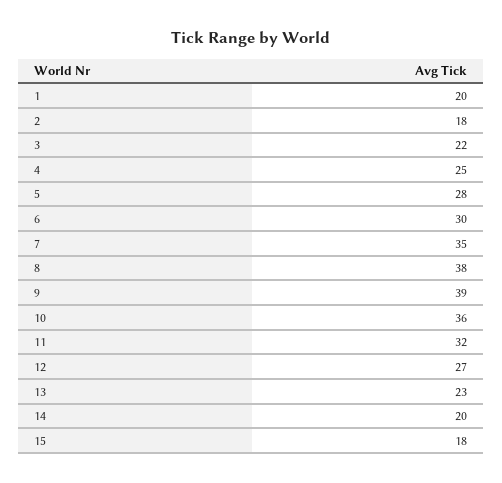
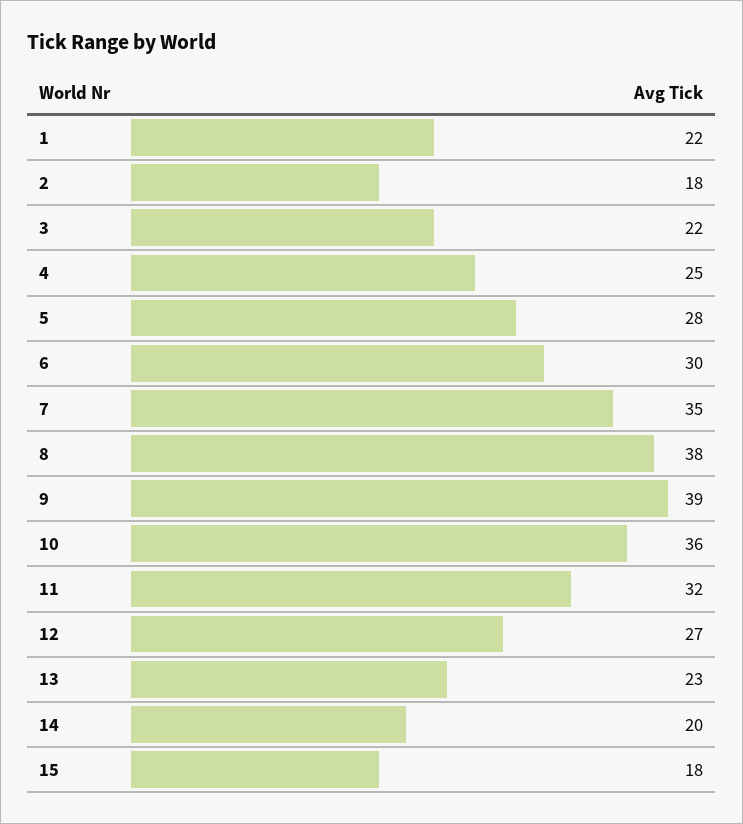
1: 20 -> 22

